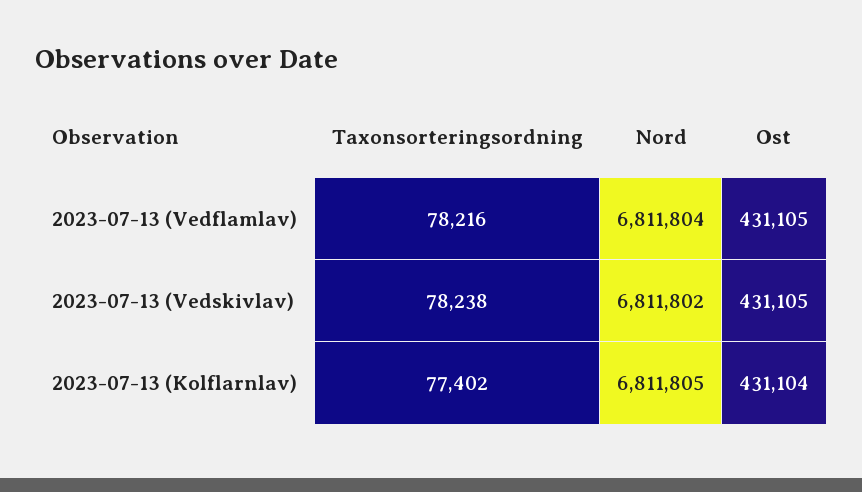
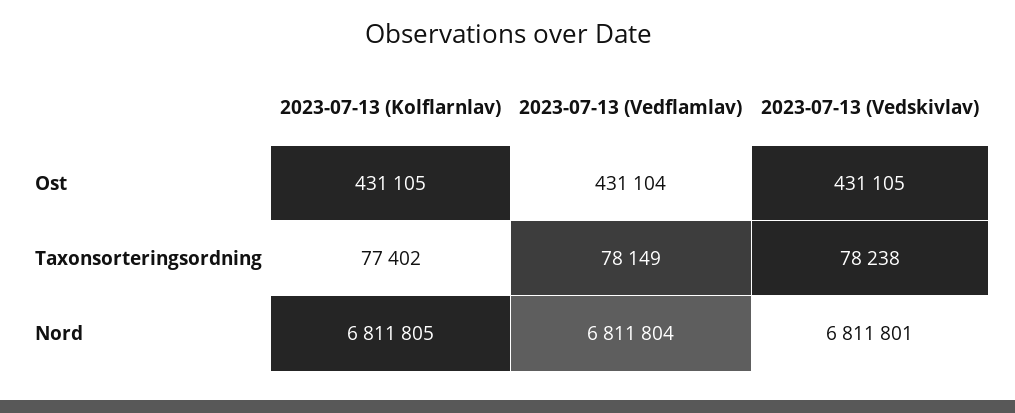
Taxonsorteringsordning, 2023-07-13 (Vedflamlav): 78216 -> 78149
Ost, 2023-07-13 (Vedflamlav): 431105 -> 431104
Nord, 2023-07-13 (Vedskivlav): 6811802 -> 6811801
Ost, 2023-07-13 (Kolflarnlav): 431104 -> 431105

